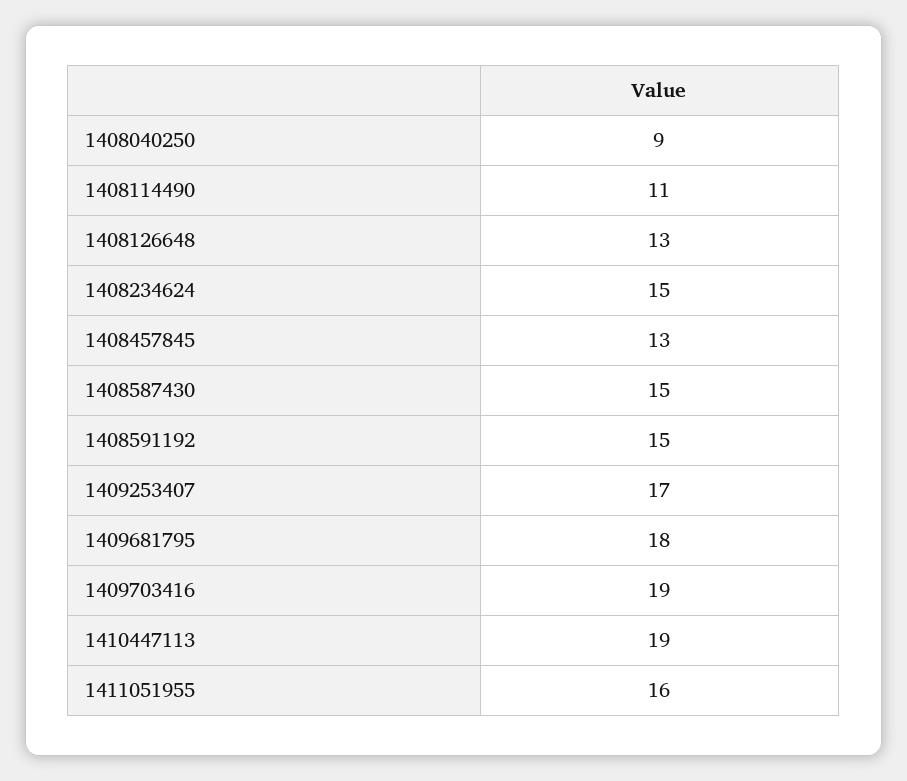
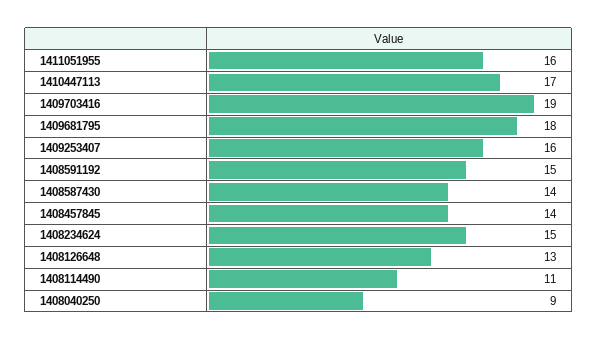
1408457845: 13 -> 14
1408587430: 15 -> 14
1409253407: 17 -> 16
1410447113: 19 -> 17

